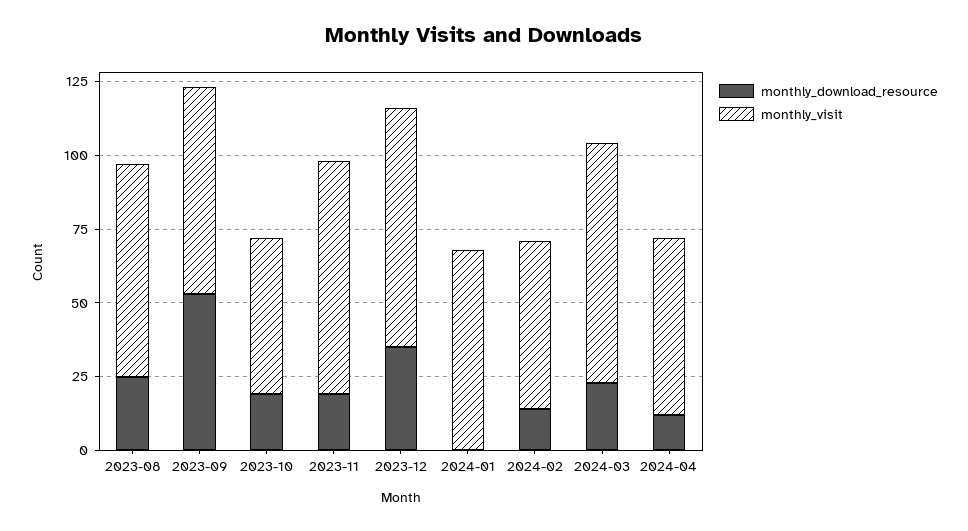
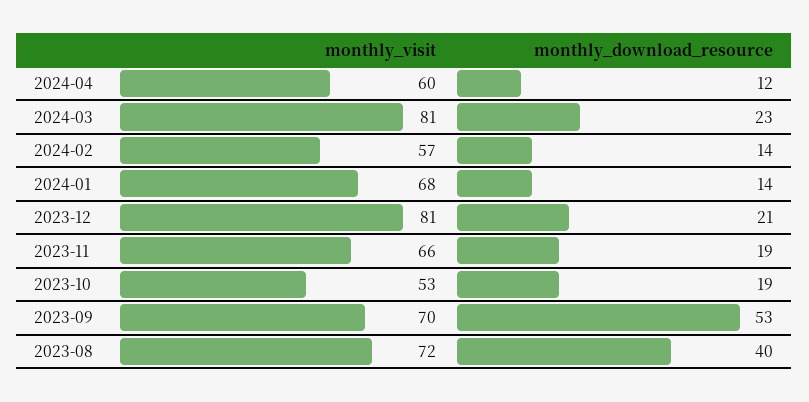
monthly_download_resource, 2023-08: 25 -> 40
monthly_visit, 2023-11: 80 -> 66
monthly_download_resource, 2023-12: 35 -> 21
monthly_download_resource, 2024-01: 0 -> 14

